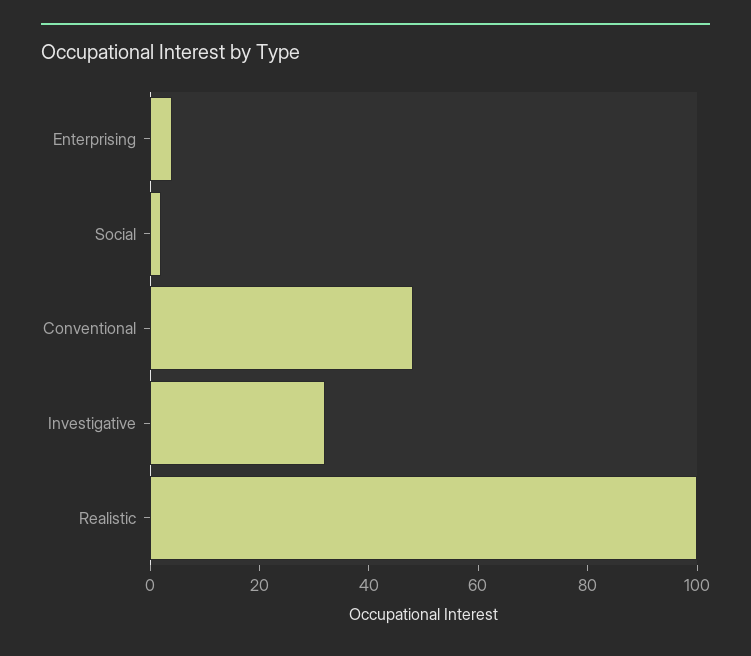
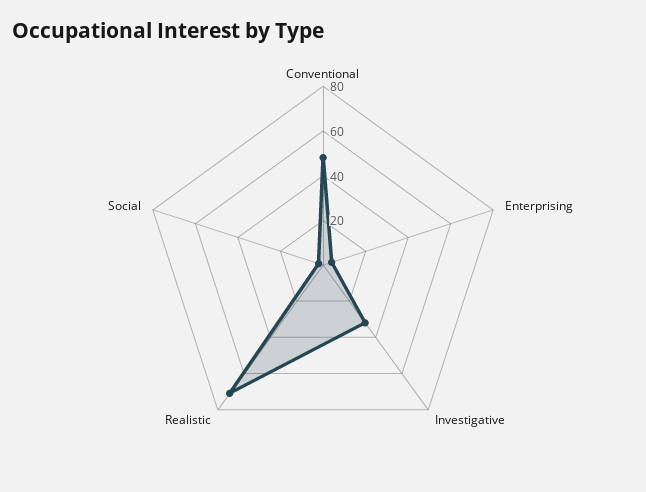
Realistic: 100 -> 70

